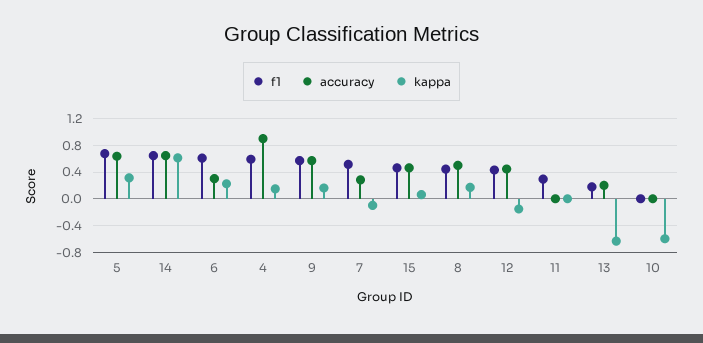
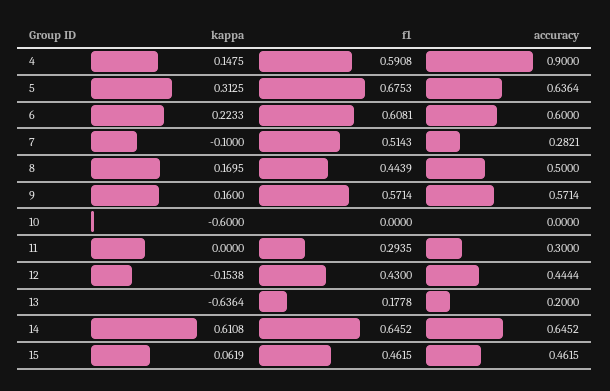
accuracy, 6: 0.3 -> 0.6
accuracy, 11: 0 -> 0.3

